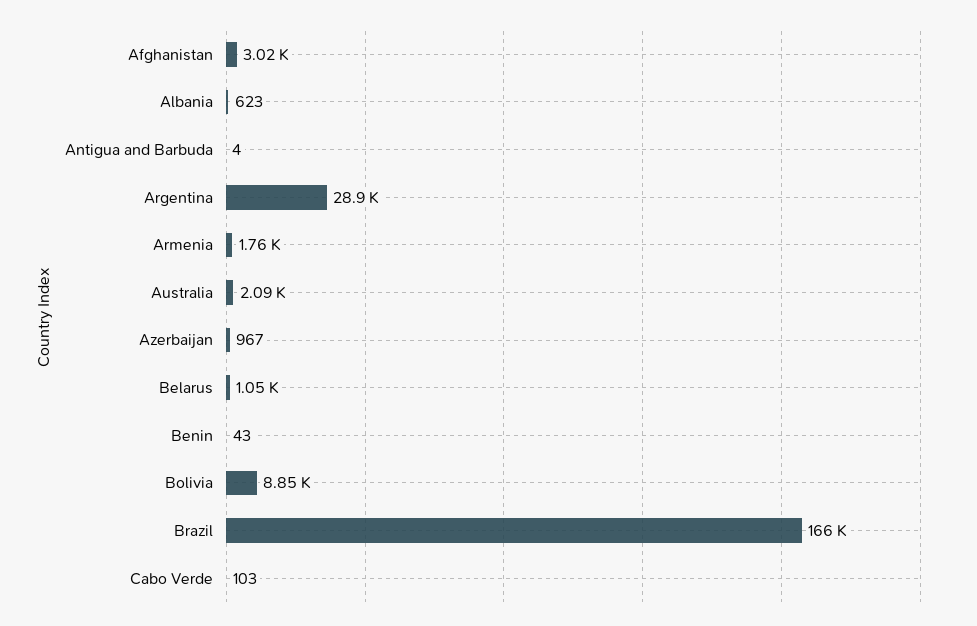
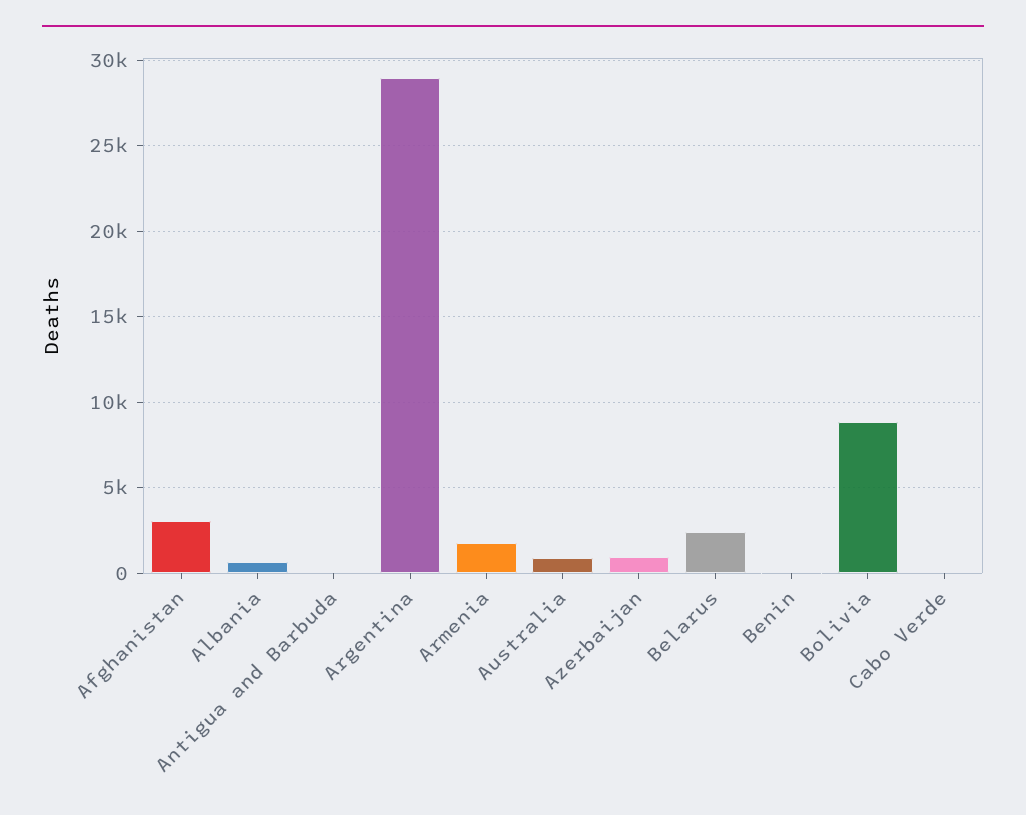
Australia: 2090 -> 1000
Belarus: 1050 -> 2500
Brazil: 166000 -> none

